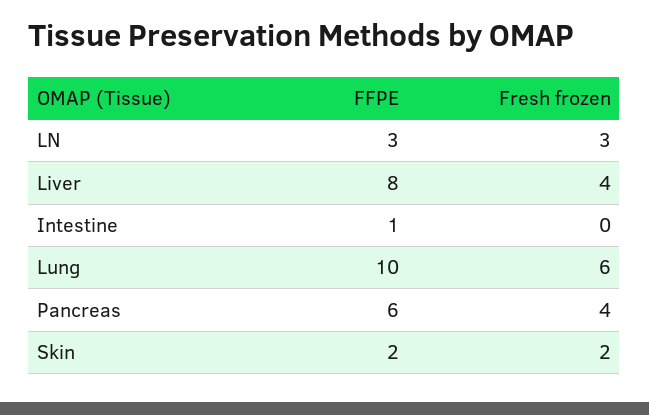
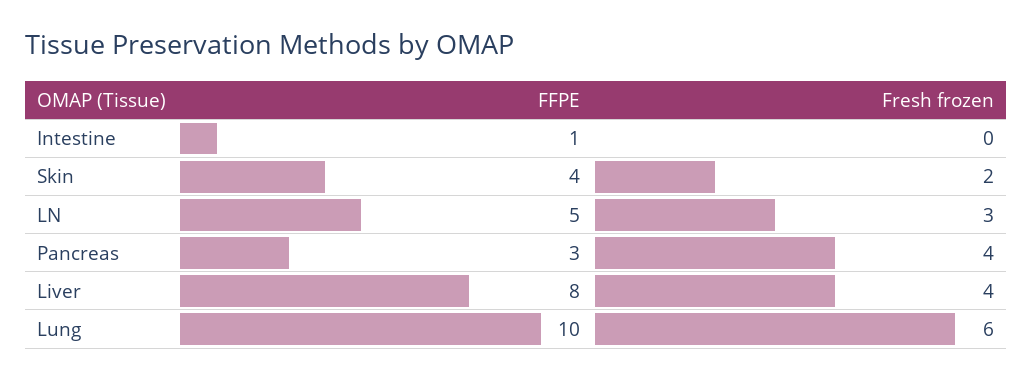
FFPE, LN: 3 -> 5
FFPE, Pancreas: 6 -> 3
FFPE, Skin: 2 -> 4

